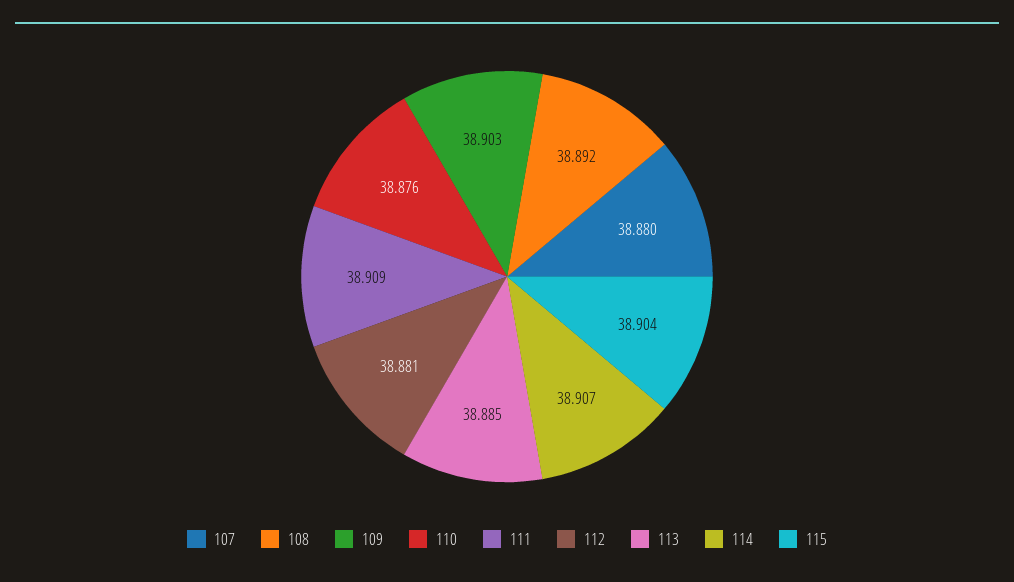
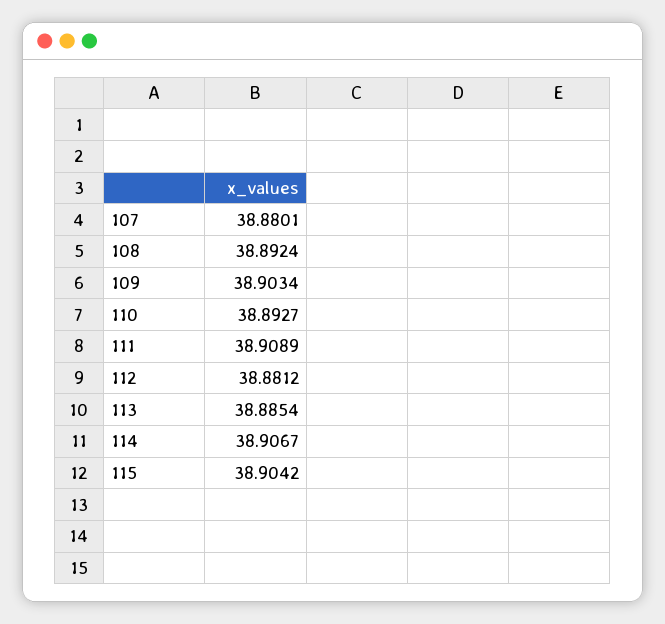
110: 38.876 -> 38.8927

